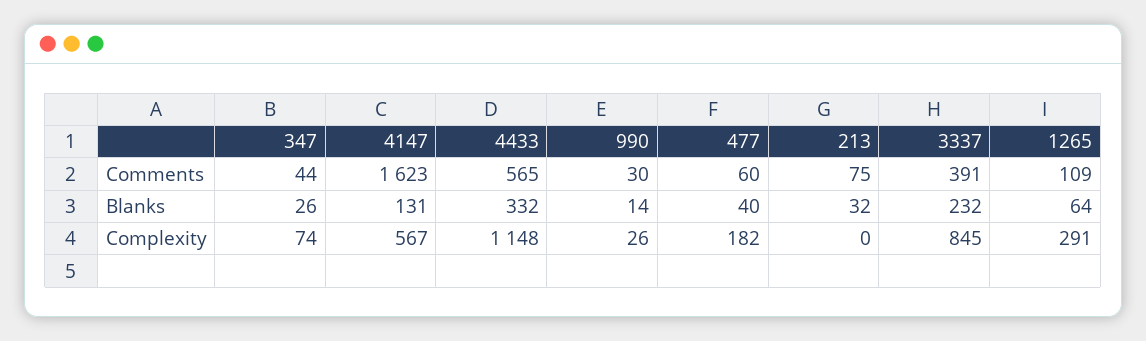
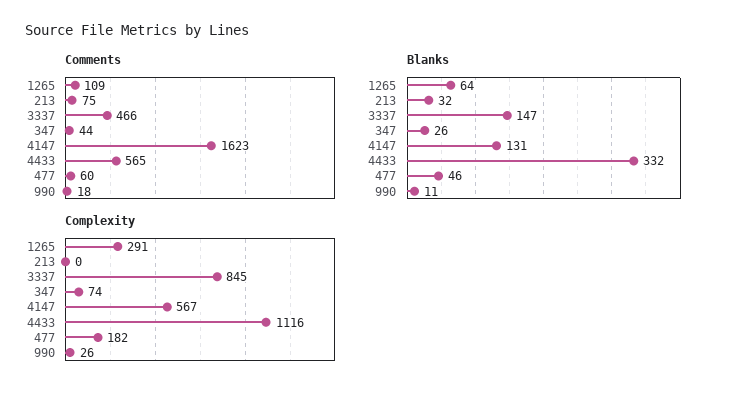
Comments, 990: 30 -> 18
Comments, 3337: 391 -> 466
Blanks, 990: 14 -> 11
Blanks, 477: 40 -> 46
Blanks, 3337: 232 -> 147
Complexity, 4433: 1148 -> 1116

